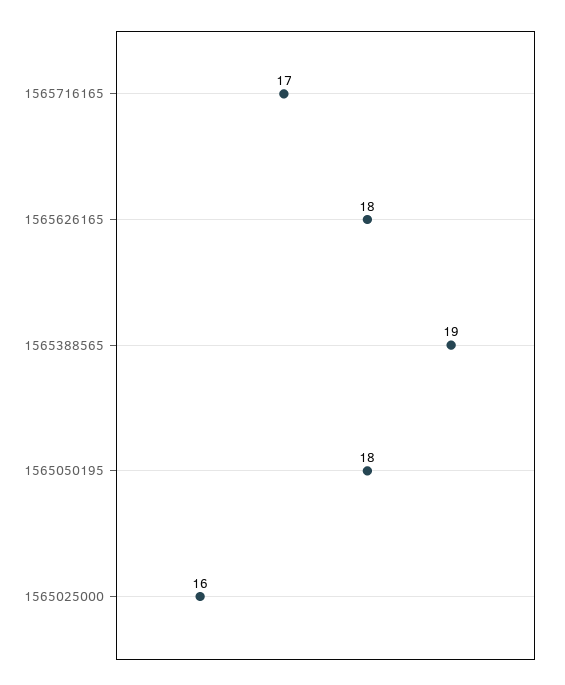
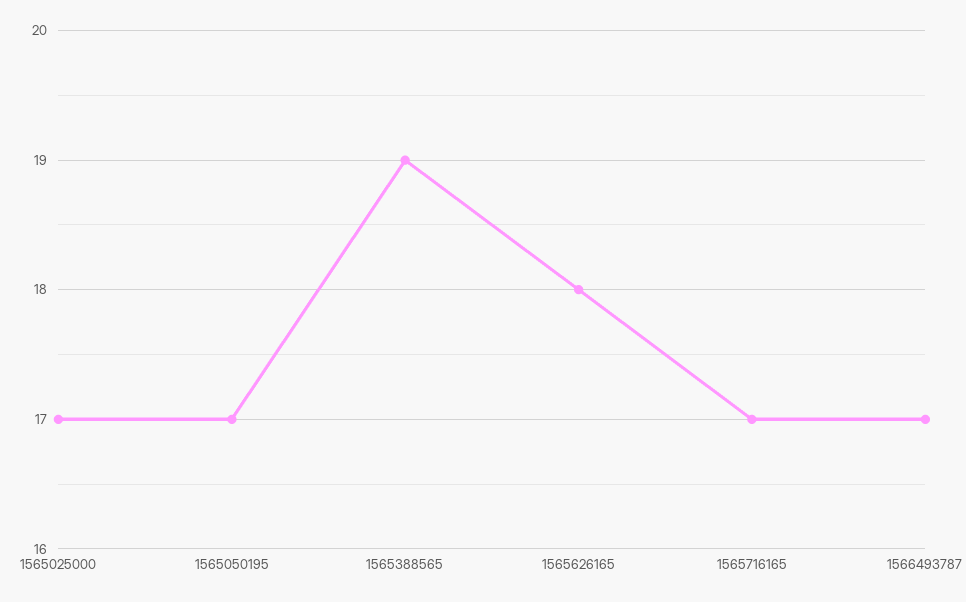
1565050195: 18 -> 17
1565025000: 16 -> 17
1566493787: none -> 17

